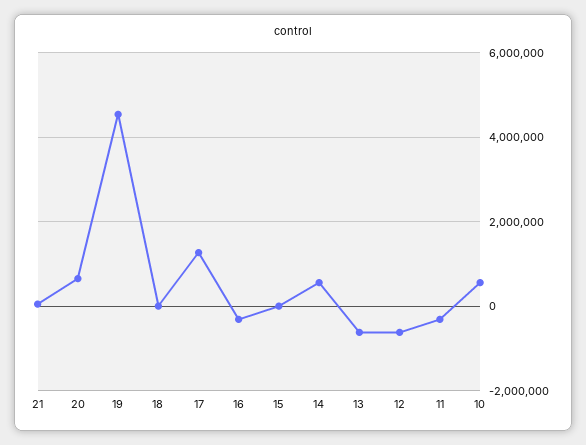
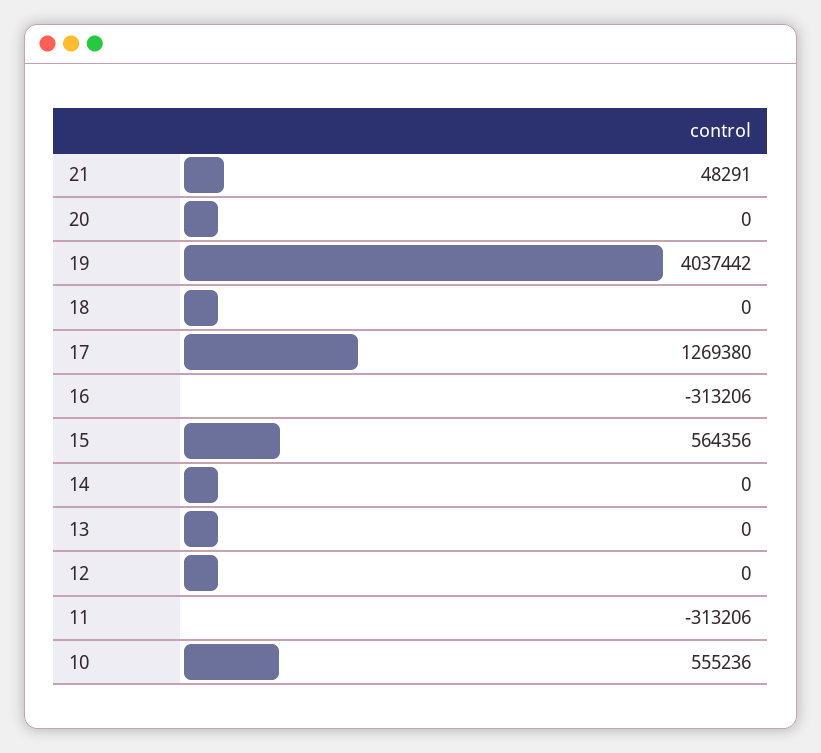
20: 600000 -> 0
19: 4600000 -> 4037442
15: 0 -> 564356
14: 600000 -> 0
13: -600000 -> 0
12: -600000 -> 0

